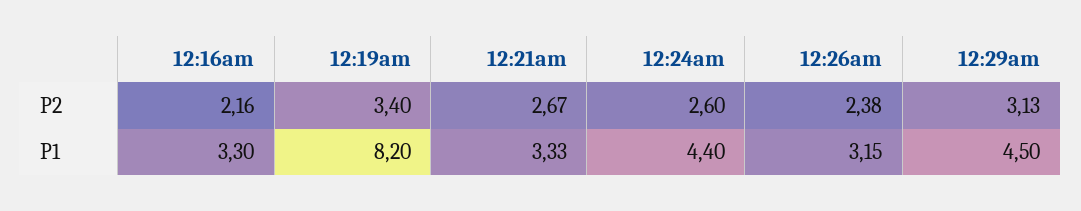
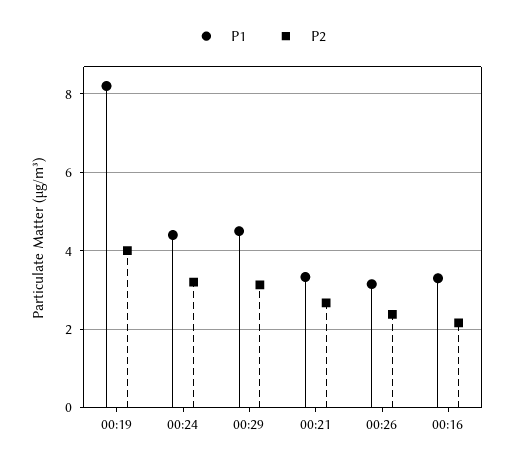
P2, 12:19am: 3.4 -> 4
P2, 12:24am: 2.6 -> 3.2

